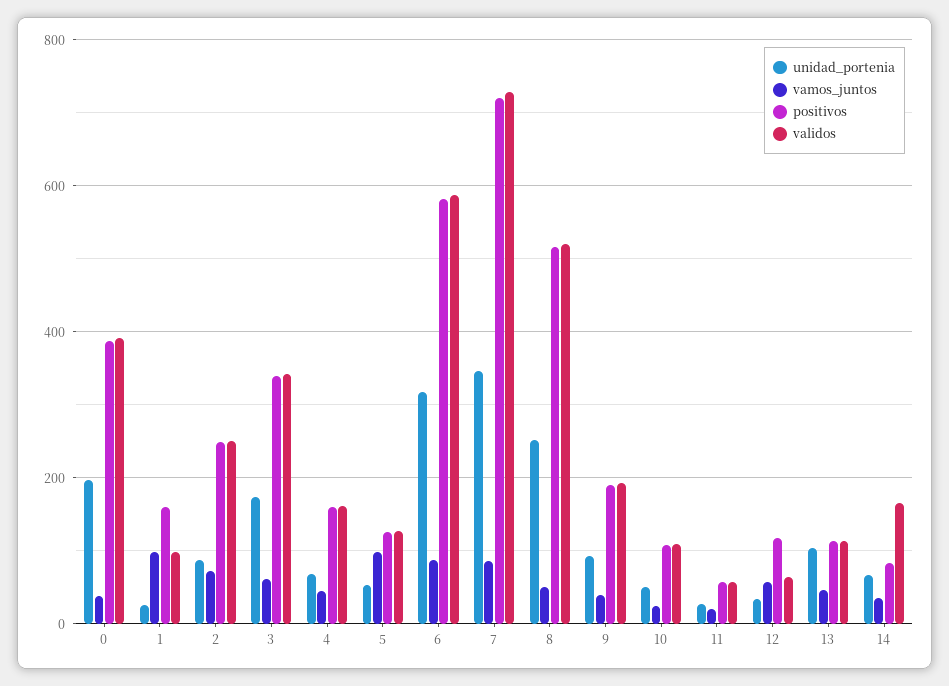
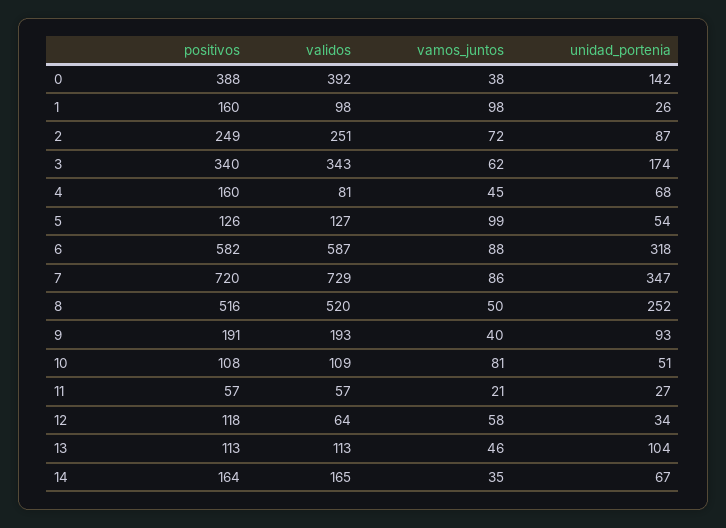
unidad_portenia, 0: 200 -> 142
validos, 4: 160 -> 81
vamos_juntos, 10: 20 -> 81
positivos, 14: 80 -> 164

